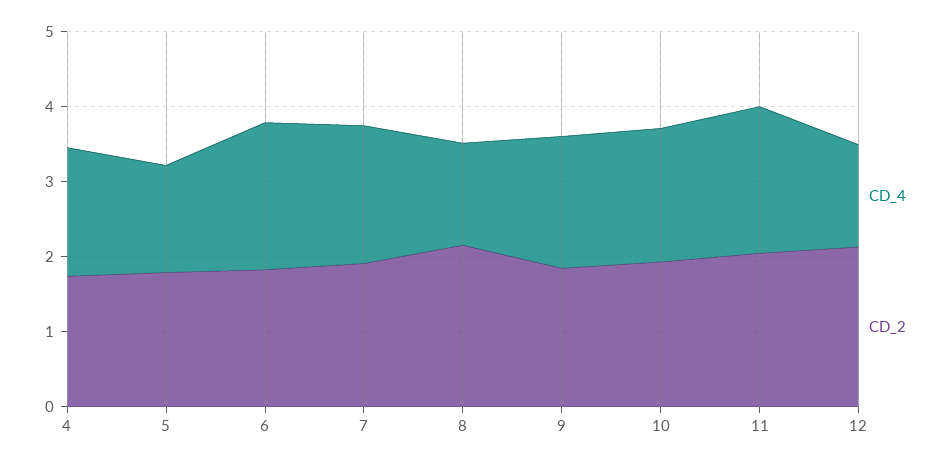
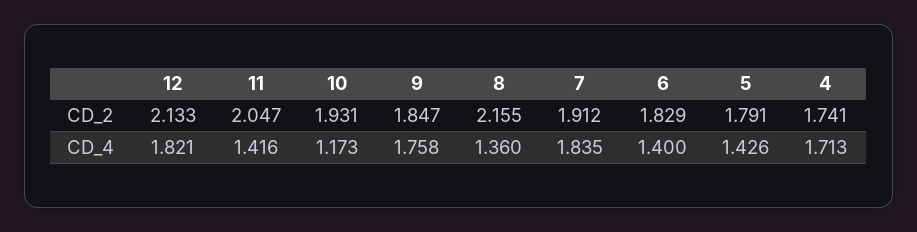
CD_4, 6: 2 -> 1.4
CD_4, 10: 1.8 -> 1.173
CD_4, 11: 2 -> 1.416
CD_4, 12: 1.4 -> 1.821

